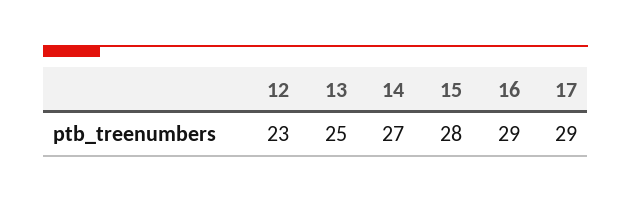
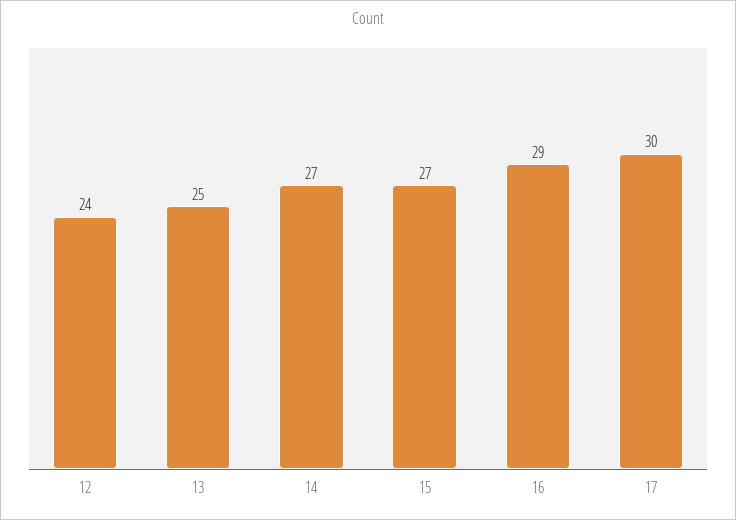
12: 23 -> 24
15: 28 -> 27
17: 29 -> 30

